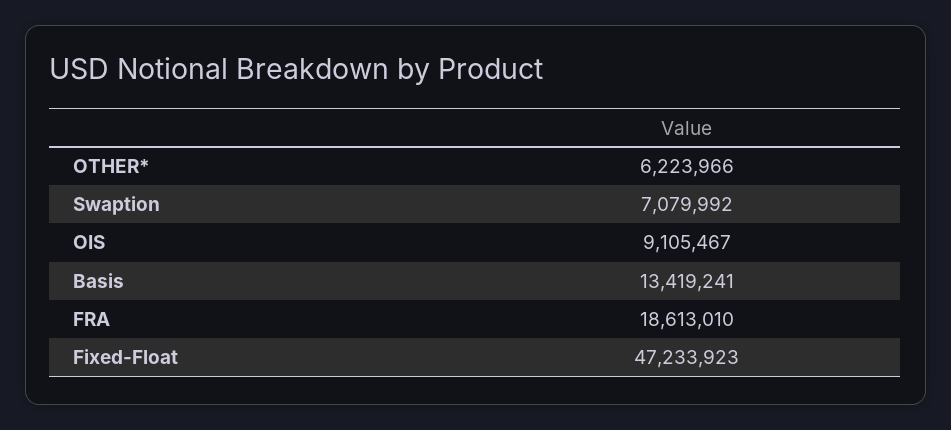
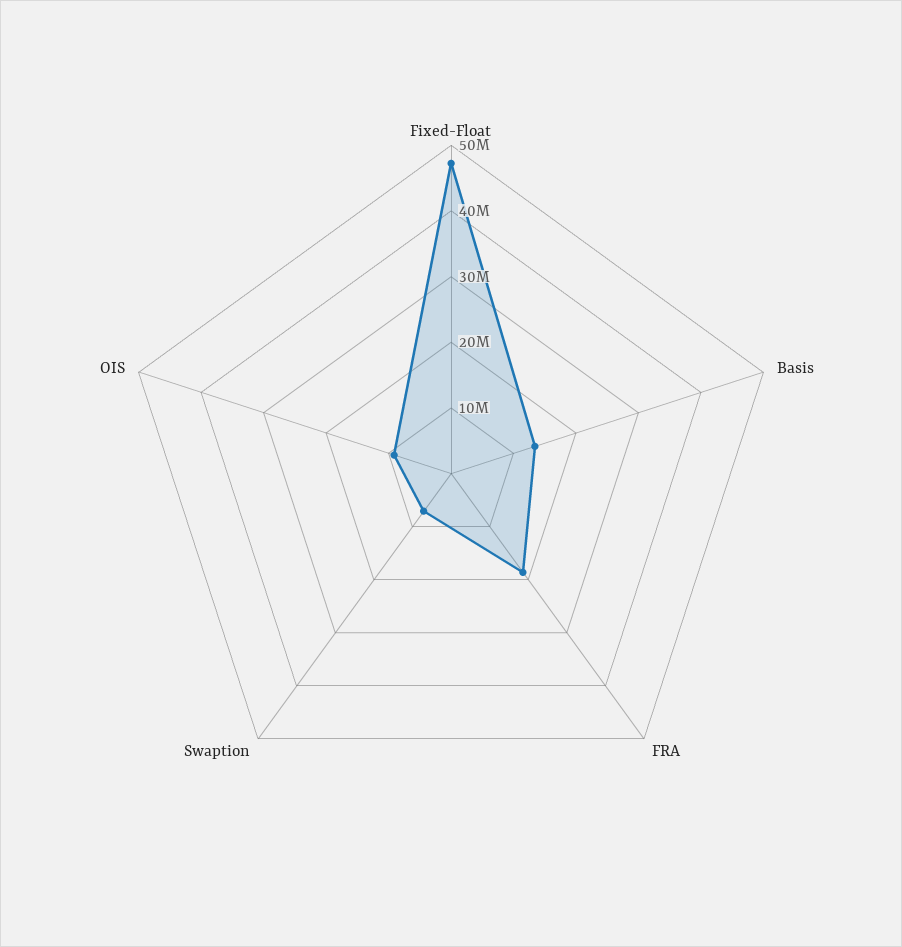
OTHER*: 6223966 -> none

